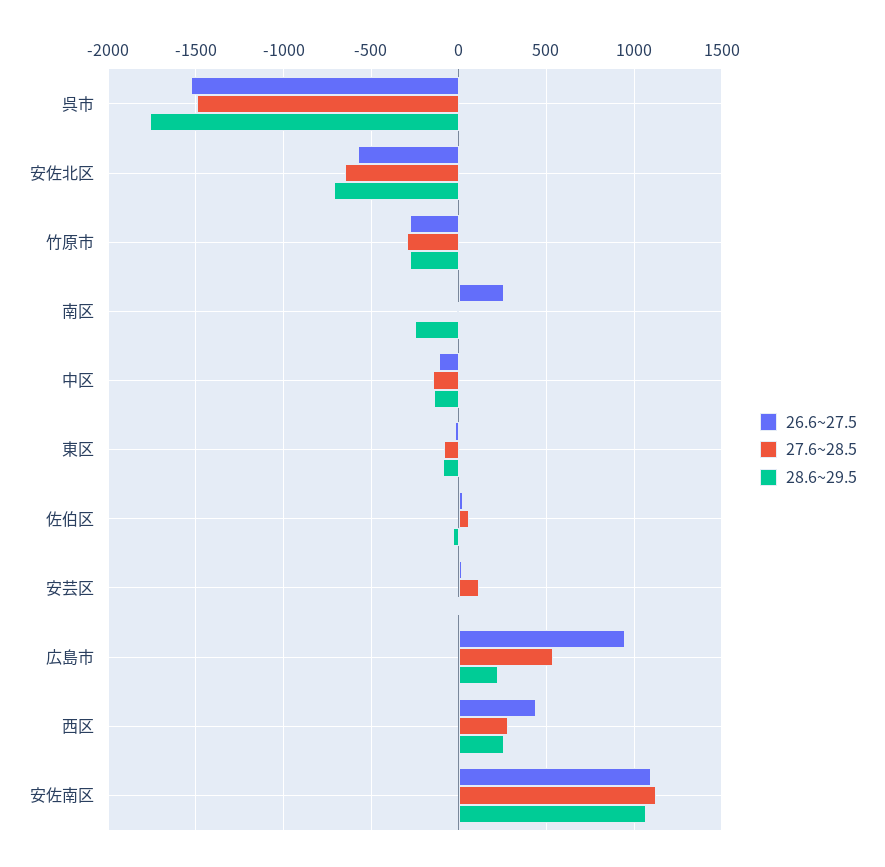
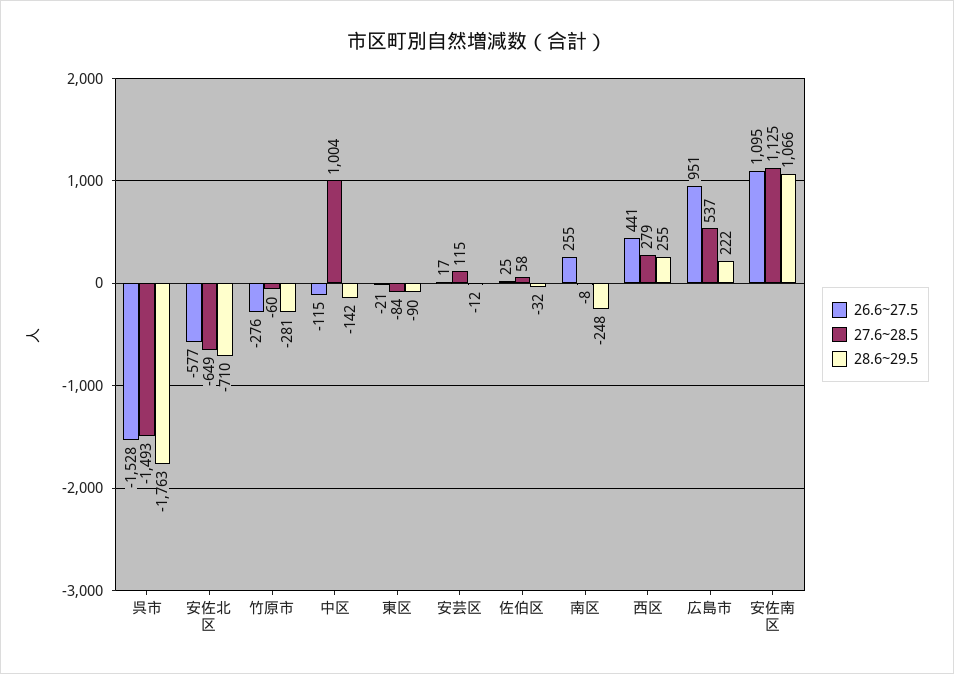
27.6~28.5, 竹原市: -300 -> -60
27.6~28.5, 中区: -150 -> 1004

